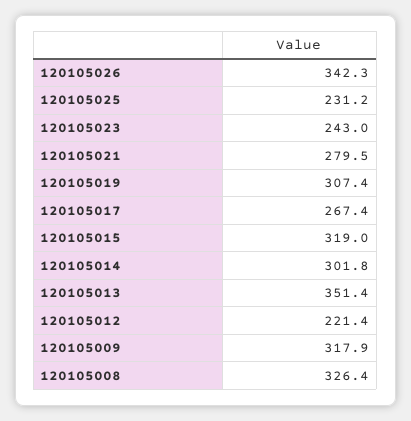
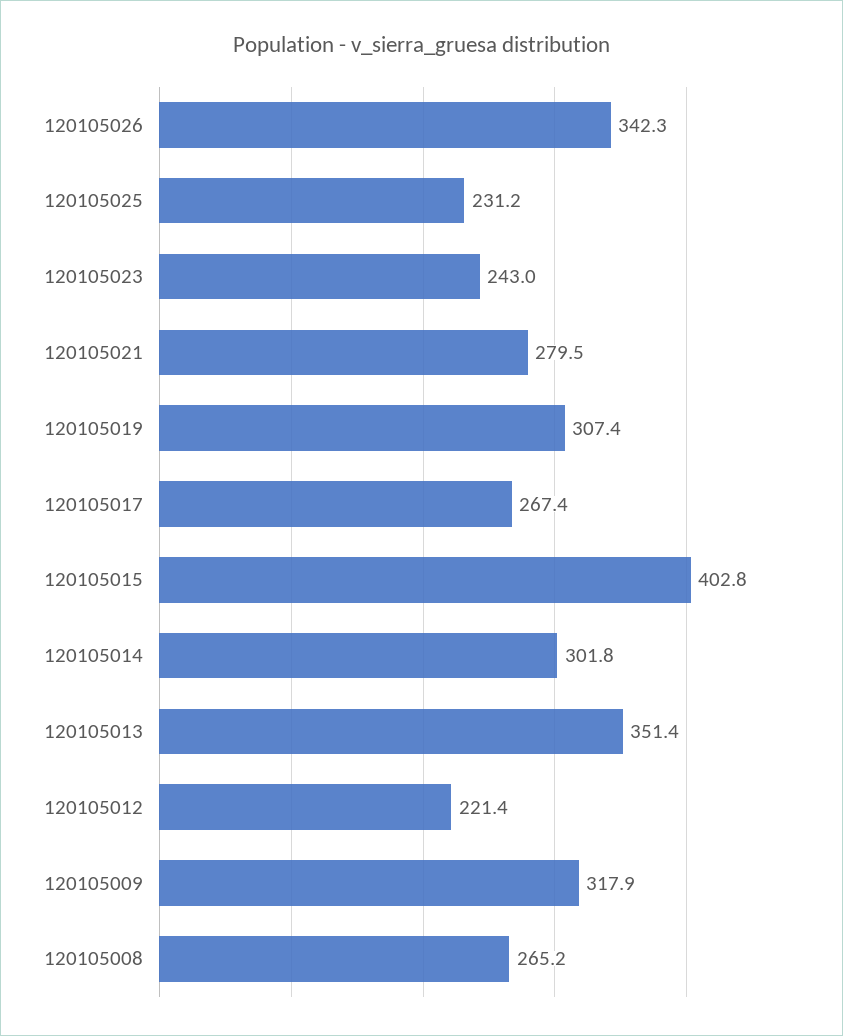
120105015: 319 -> 402.8
120105008: 326.4 -> 265.2

